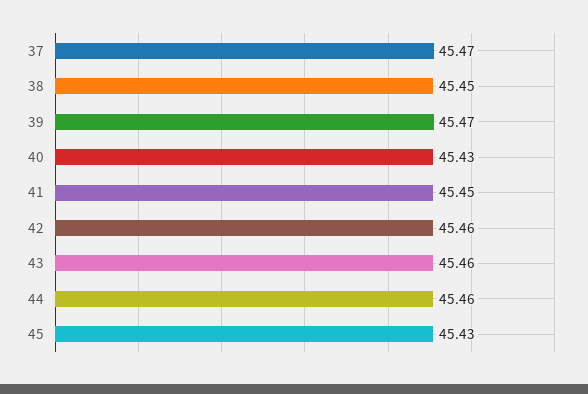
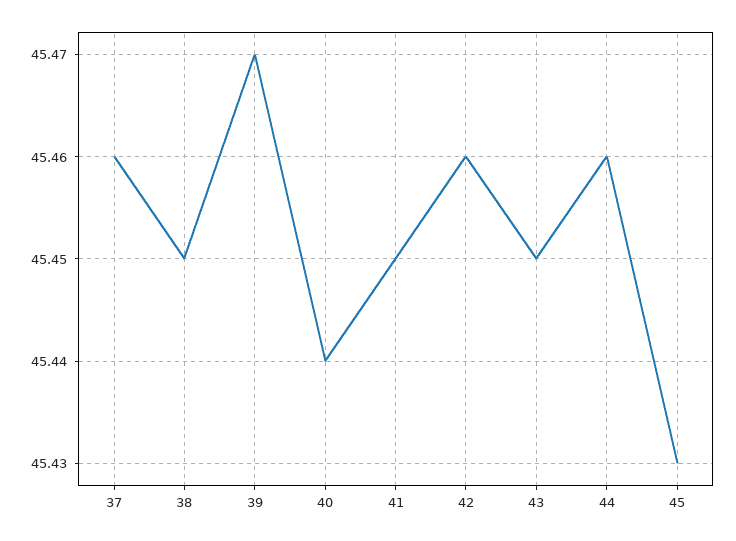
37: 45.47 -> 45.46
40: 45.43 -> 45.44
43: 45.46 -> 45.45

